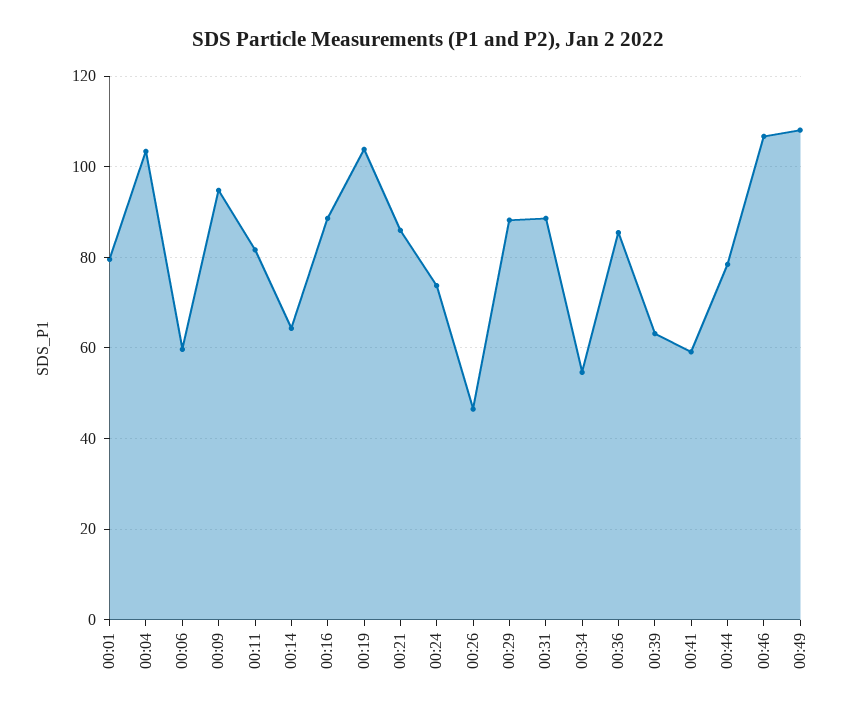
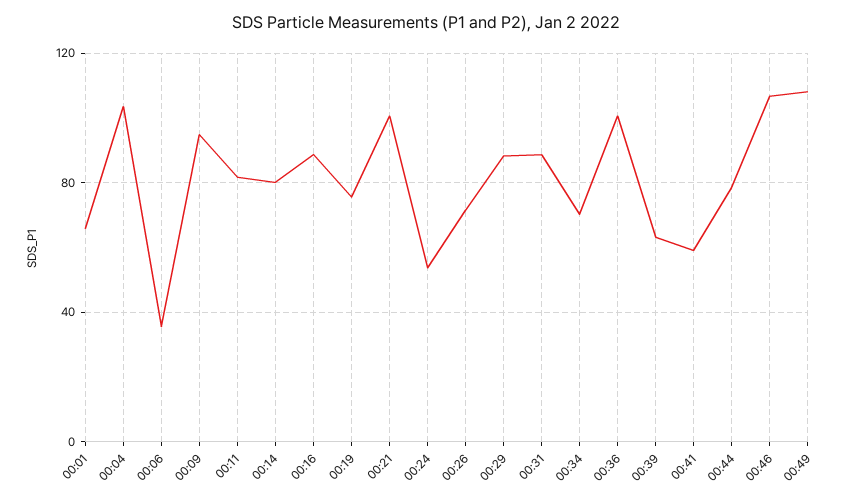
00:01: 80 -> 65
00:06: 60 -> 35
00:14: 64 -> 80
00:19: 104 -> 75
00:21: 86 -> 100
00:24: 74 -> 55
00:26: 46 -> 70
00:34: 54 -> 70
00:36: 86 -> 100

